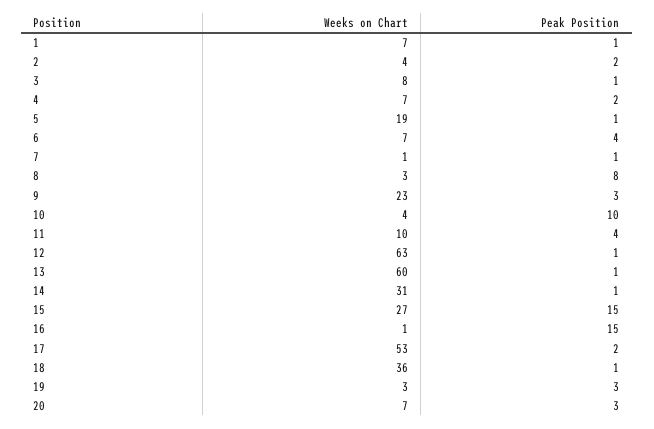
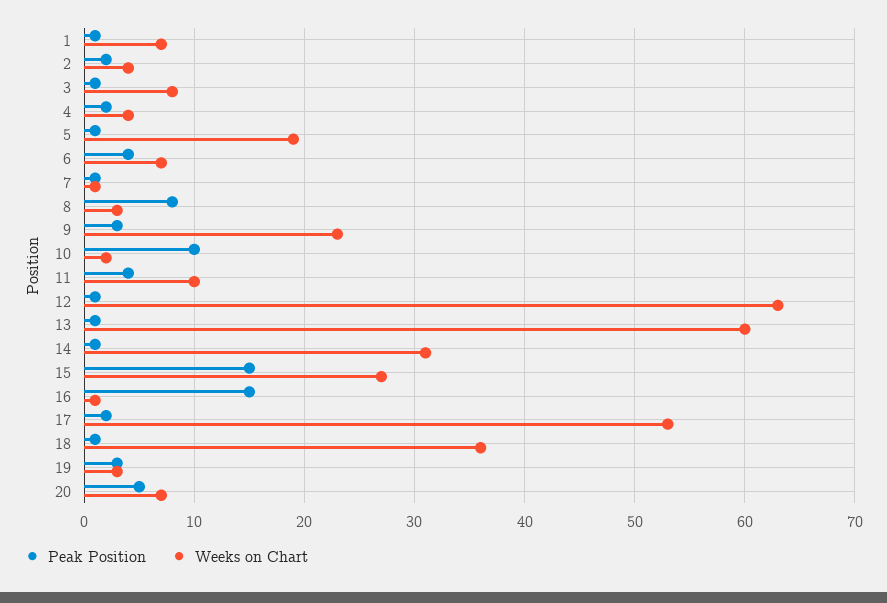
Weeks on Chart, 4: 7 -> 4
Weeks on Chart, 10: 4 -> 2
Peak Position, 20: 3 -> 5

